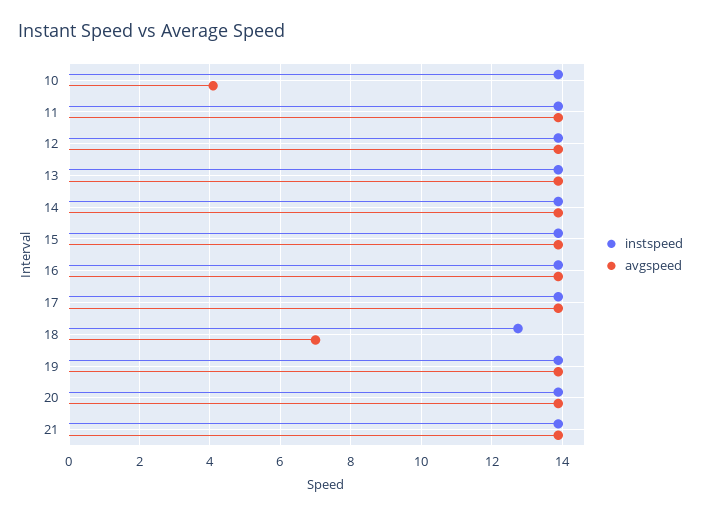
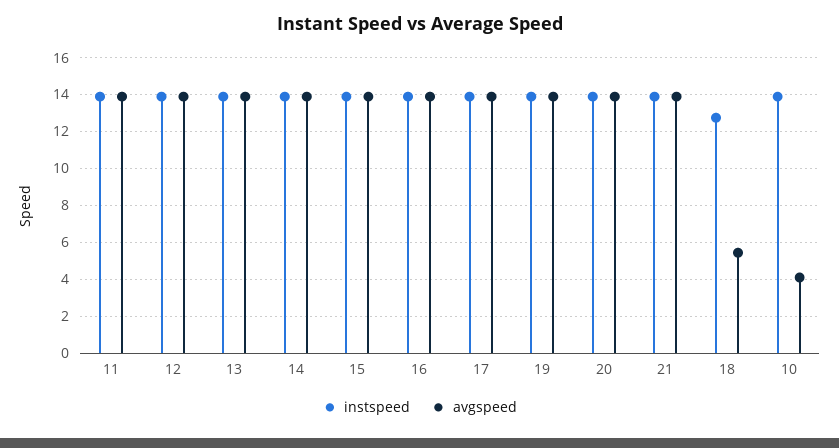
avgspeed, 18: 7 -> 5.5

